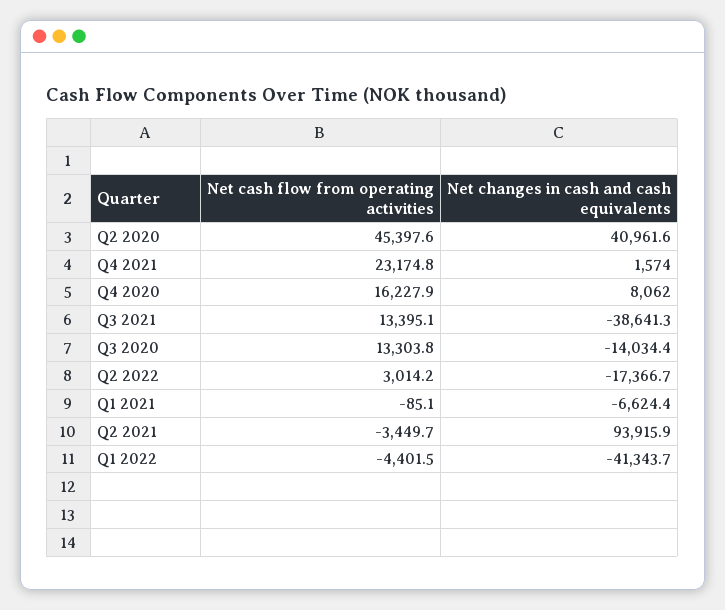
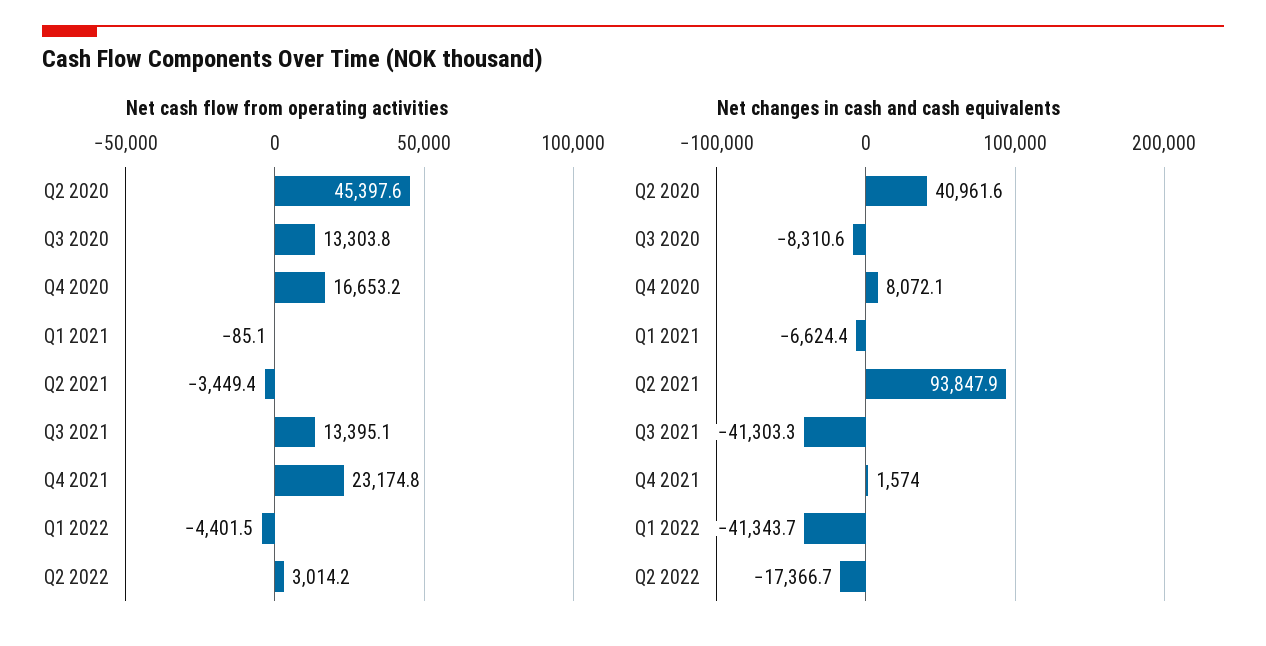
Net cash flow from operating activities, Q4 2020: 16227.9 -> 16653.2
Net changes in cash and cash equivalents, Q4 2020: 8062 -> 8072.1
Net changes in cash and cash equivalents, Q3 2021: -38641.3 -> -41303.3
Net changes in cash and cash equivalents, Q3 2020: -14034.4 -> -8310.6
Net cash flow from operating activities, Q2 2021: -3449.7 -> -3449.4
Net changes in cash and cash equivalents, Q2 2021: 93915.9 -> 93847.9

